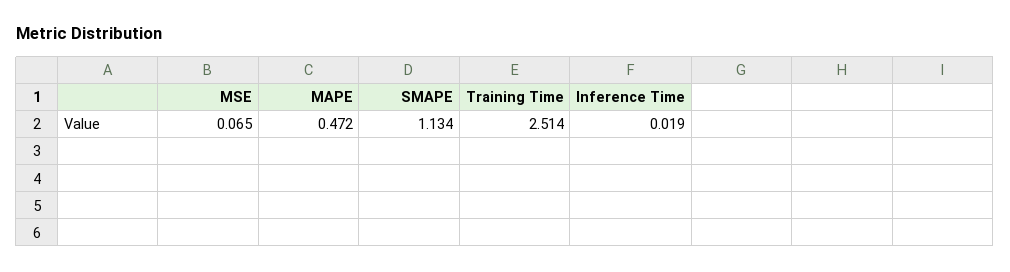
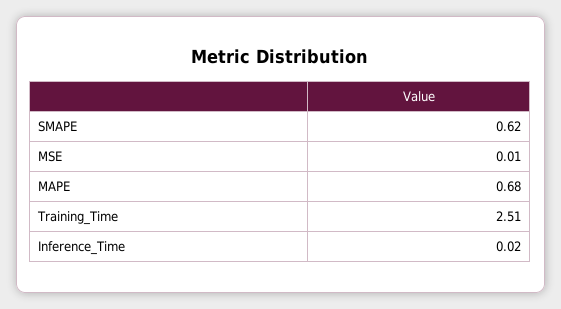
MSE: 0.065 -> 0.01
MAPE: 0.472 -> 0.68
SMAPE: 1.134 -> 0.62

